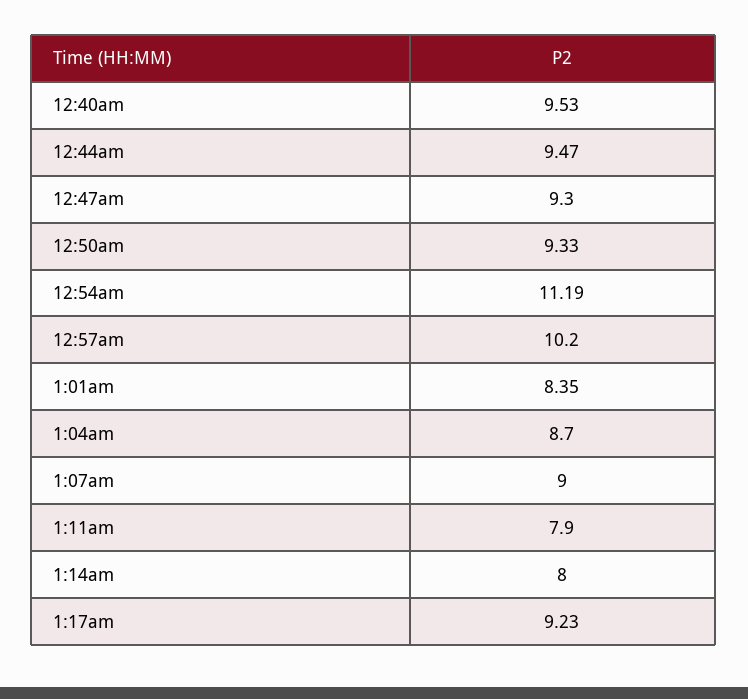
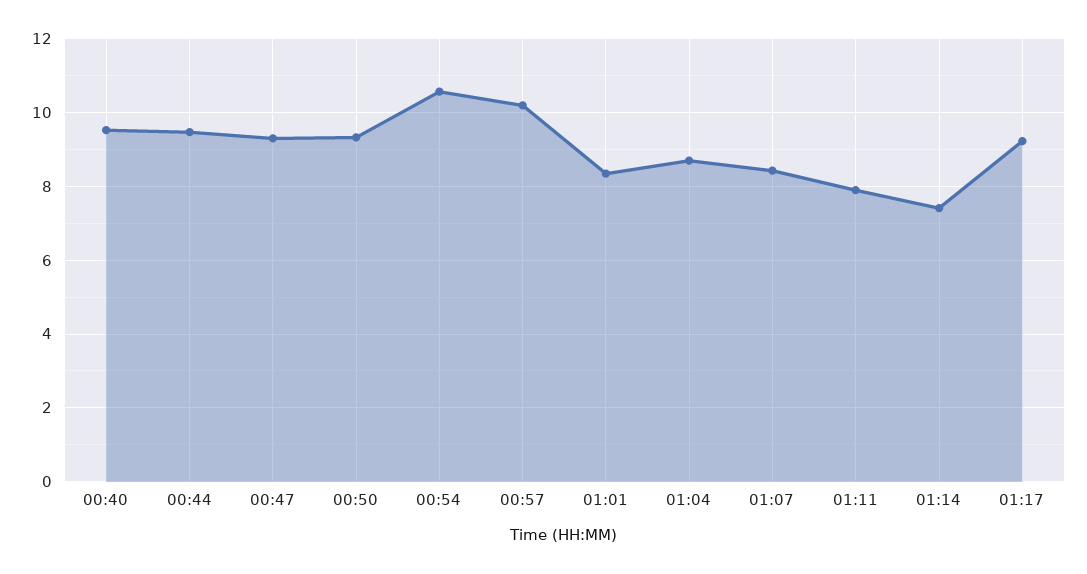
12:54am: 11.19 -> 10.6
1:07am: 9 -> 8.4
1:14am: 8 -> 7.4

